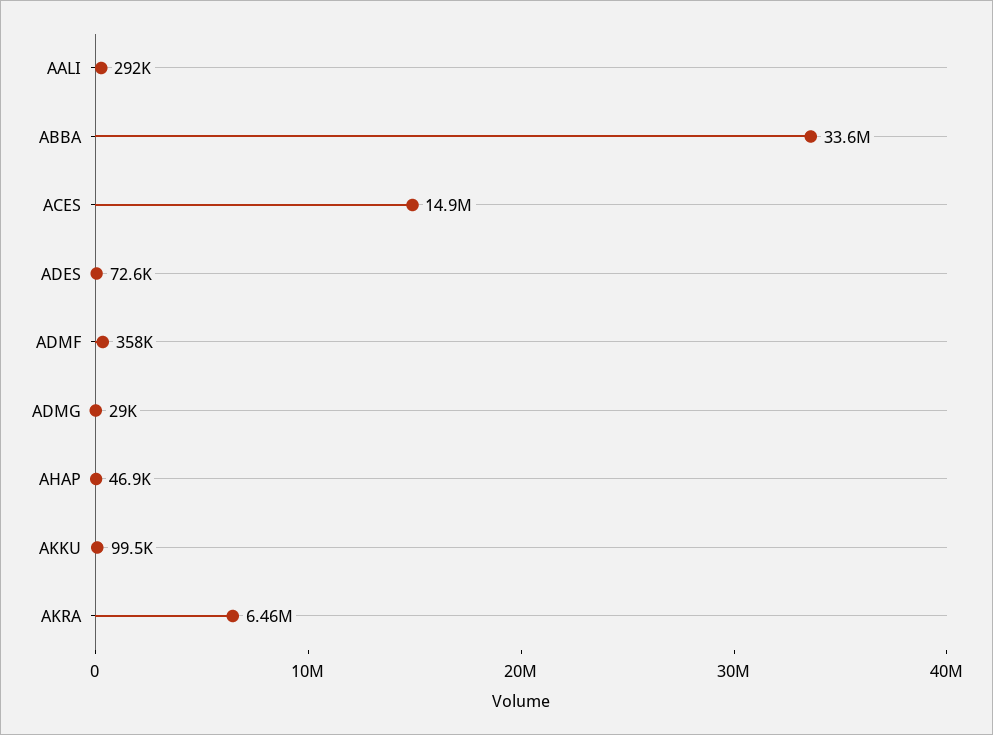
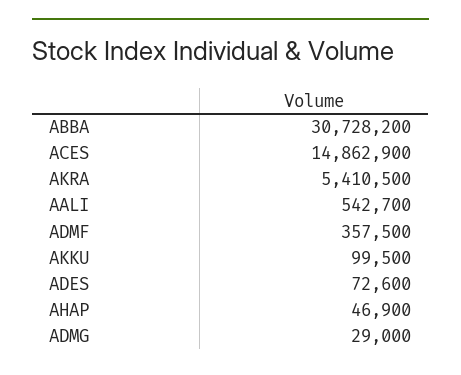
AALI: 292000 -> 542700
ABBA: 33600000 -> 30728200
AKRA: 6460000 -> 5410500

